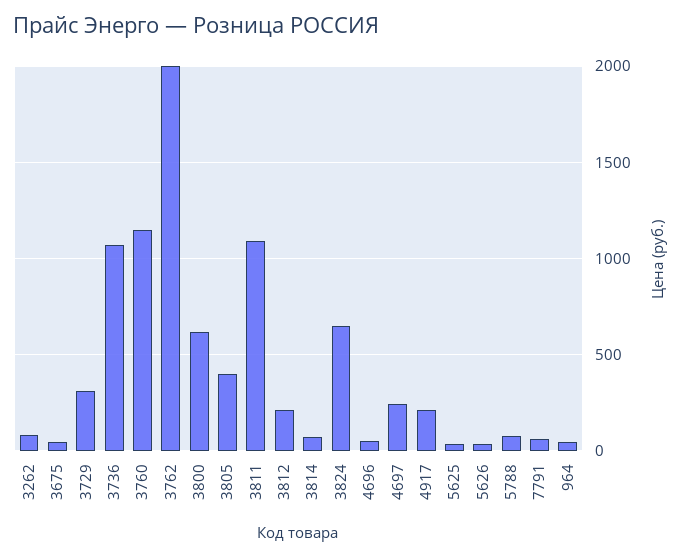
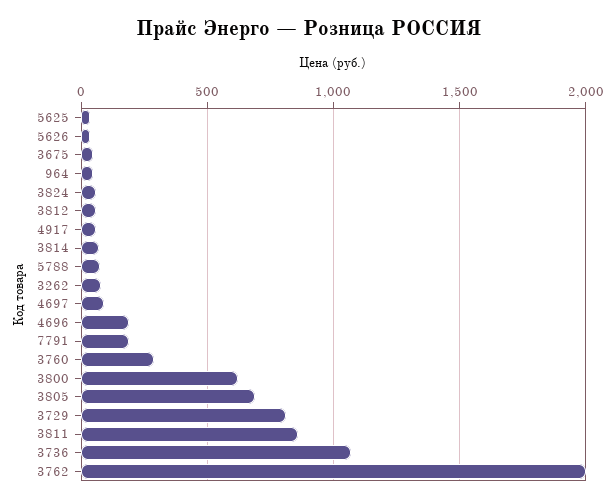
3729: 300 -> 800
3760: 1150 -> 300
3805: 400 -> 700
3811: 1100 -> 850
3812: 200 -> 50
3824: 650 -> 50
4696: 50 -> 200
4697: 250 -> 100
4917: 200 -> 50
7791: 50 -> 200

